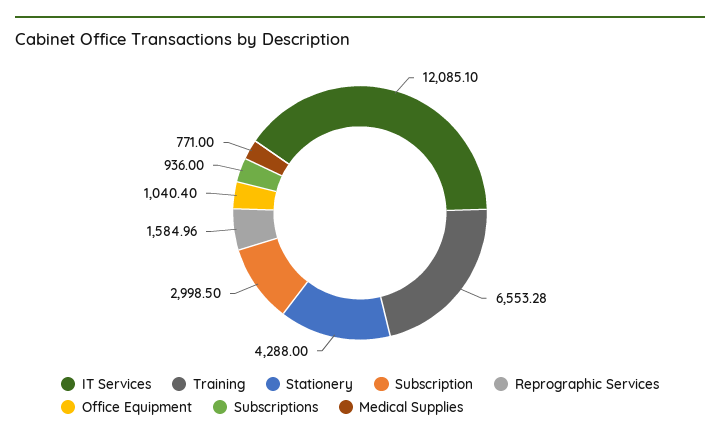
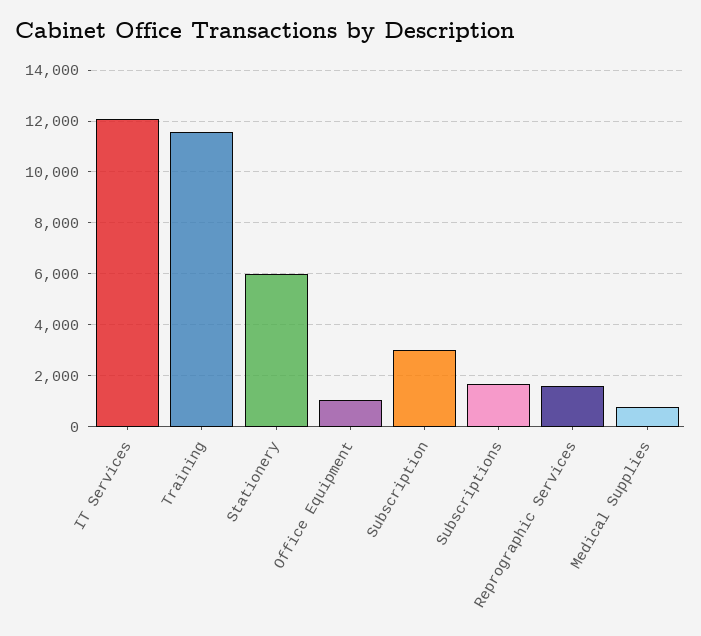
Training: 6553.28 -> 11500
Stationery: 4288 -> 6000
Subscriptions: 936 -> 1750

